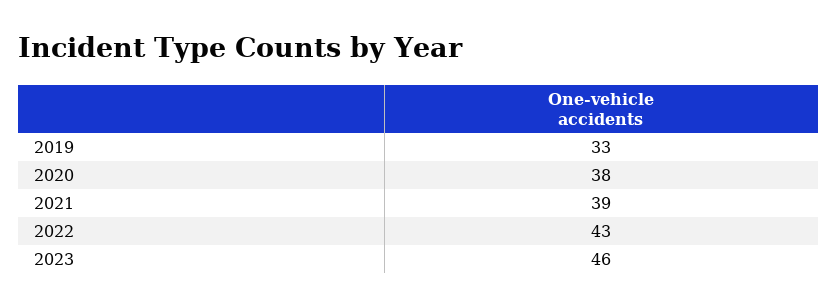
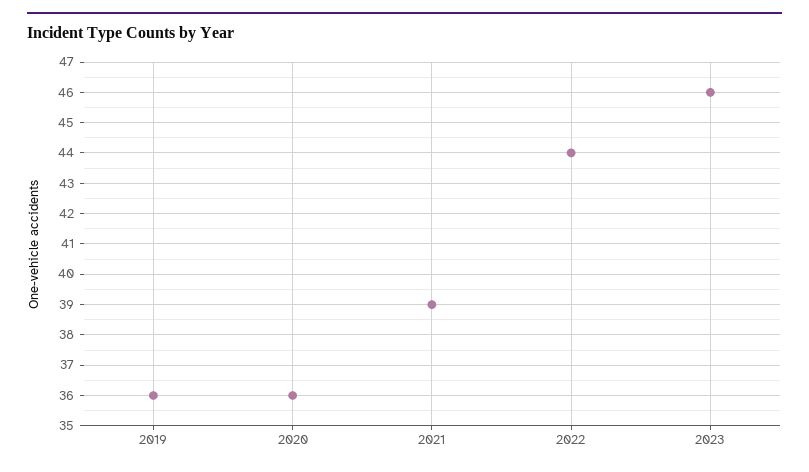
2019: 33 -> 36
2020: 38 -> 36
2022: 43 -> 44

